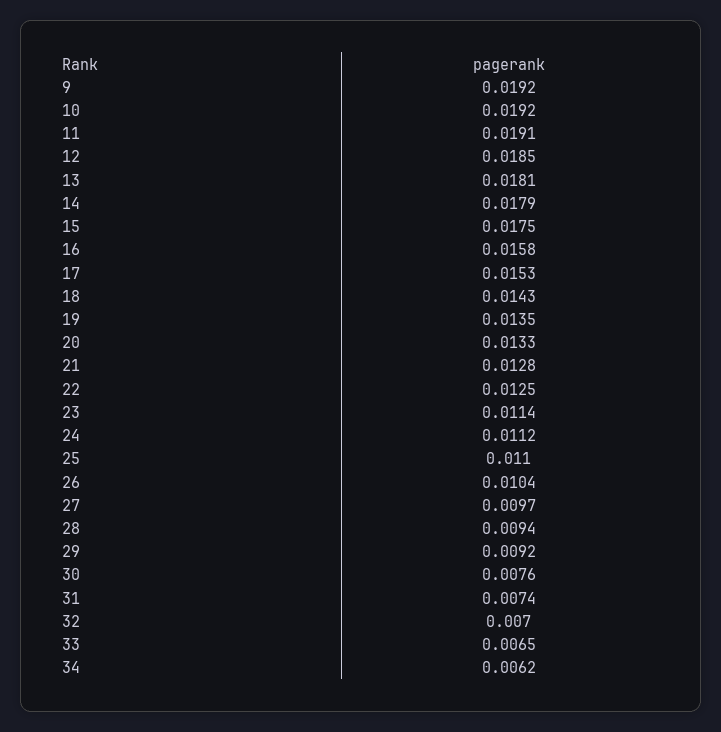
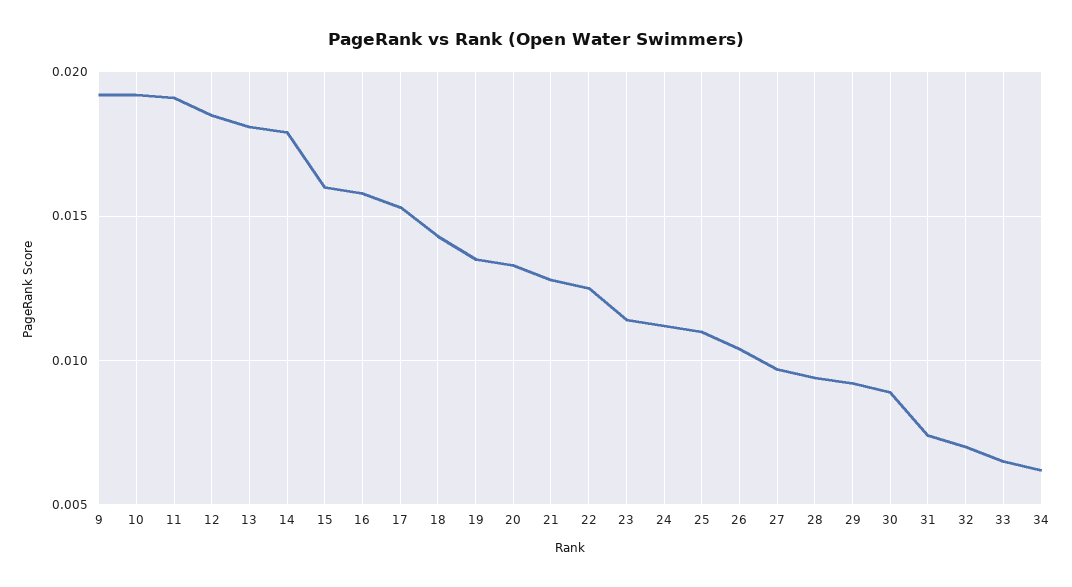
15: 0.0175 -> 0.016
30: 0.0076 -> 0.009

